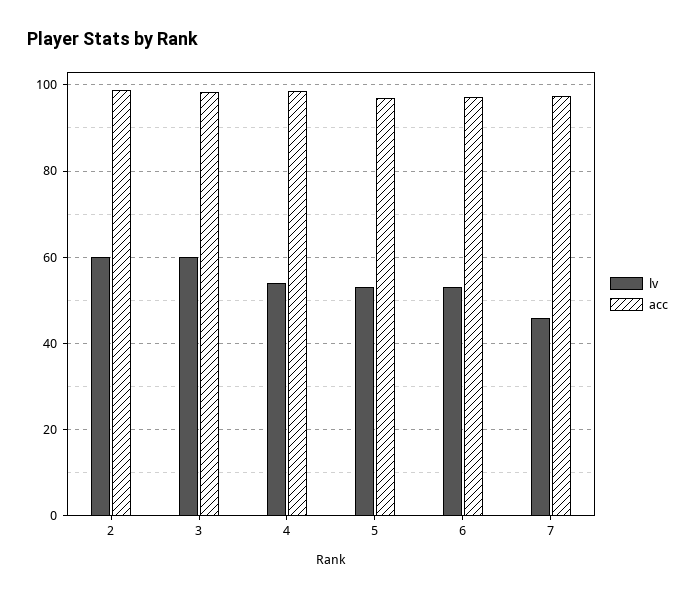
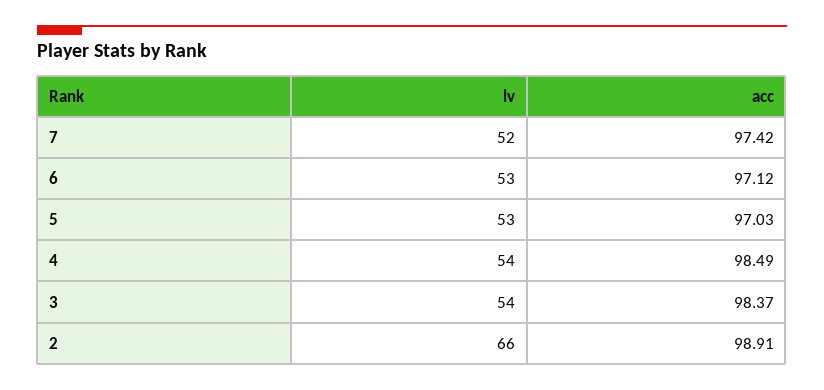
lv, 2: 60 -> 66
lv, 3: 60 -> 54
lv, 7: 46 -> 52

